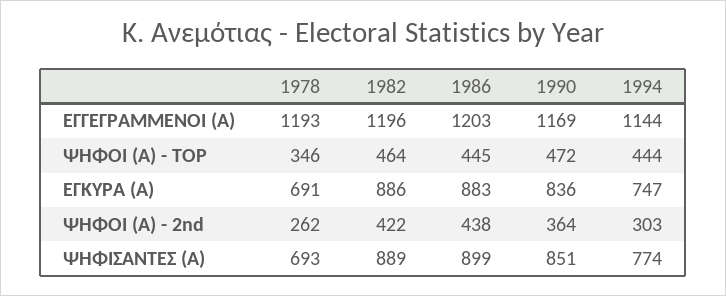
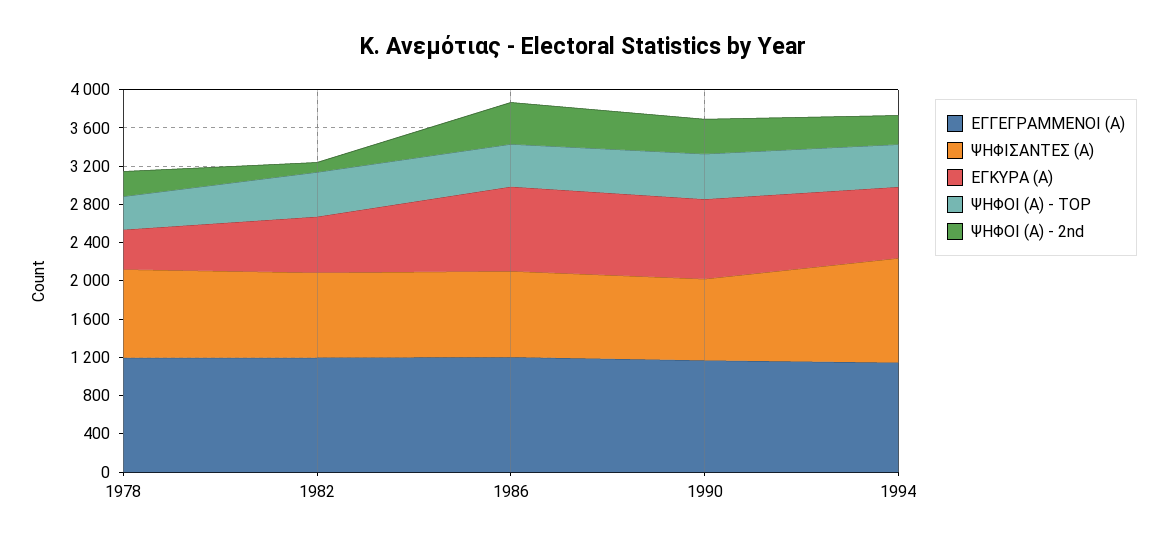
ΕΓΚΥΡΑ (Α), 1978: 691 -> 400
ΕΓΚΥΡΑ (Α), 1982: 886 -> 600
ΨΗΦΟΙ (Α) - 2nd, 1982: 422 -> 100
ΨΗΦΙΣΑΝΤΕΣ (Α), 1978: 693 -> 900
ΨΗΦΙΣΑΝΤΕΣ (Α), 1994: 774 -> 1100

